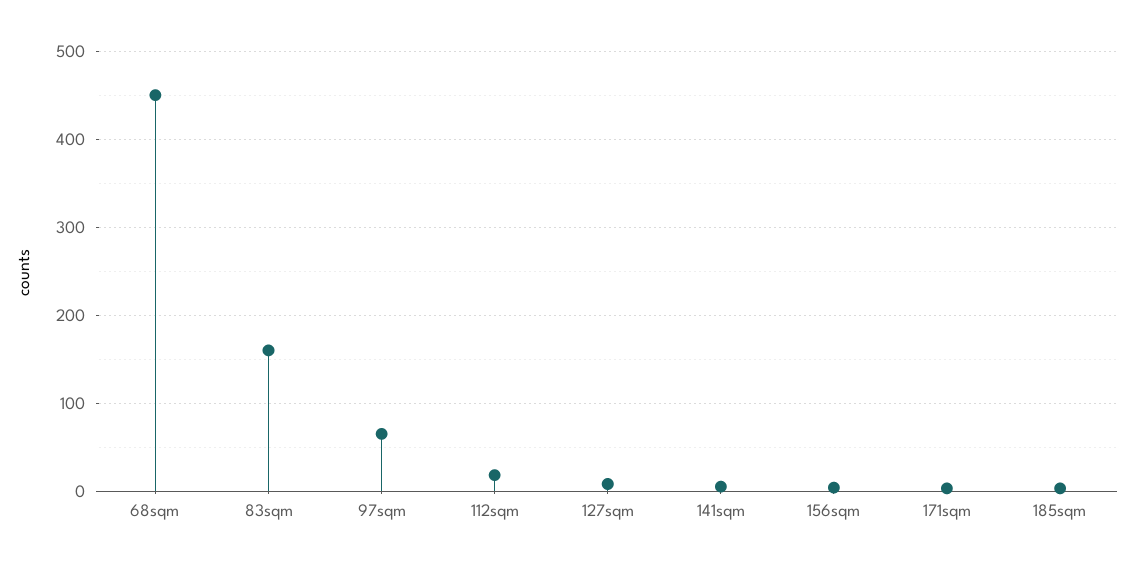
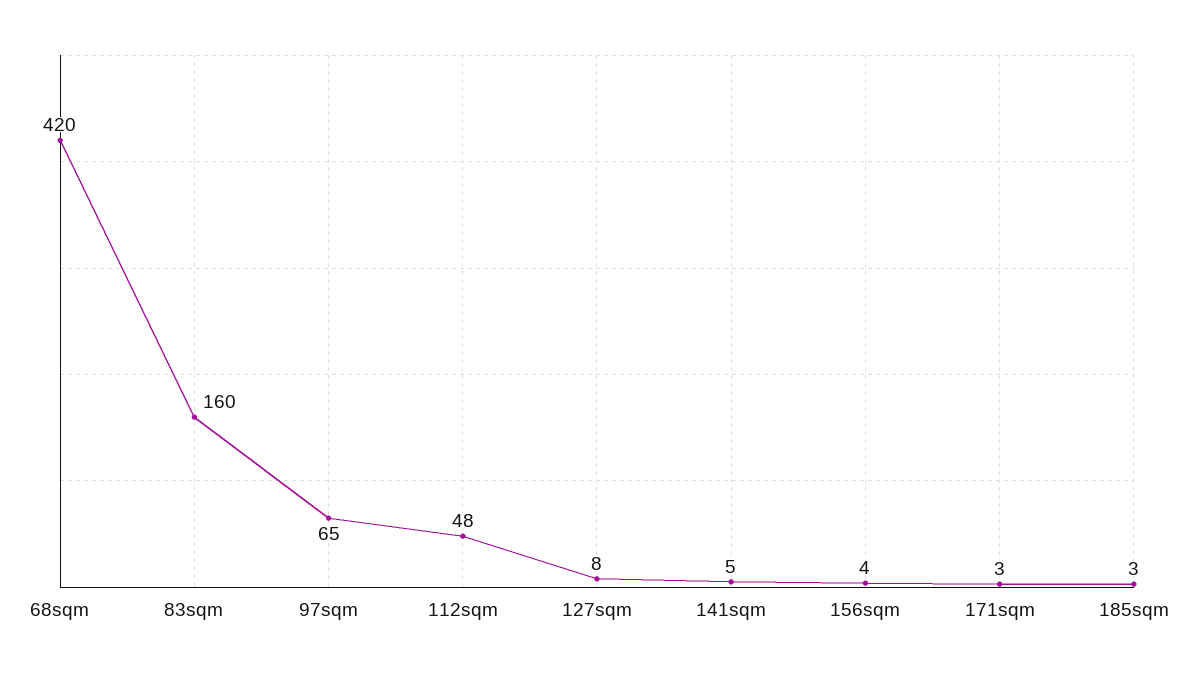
68sqm: 450 -> 420
112sqm: 20 -> 48

